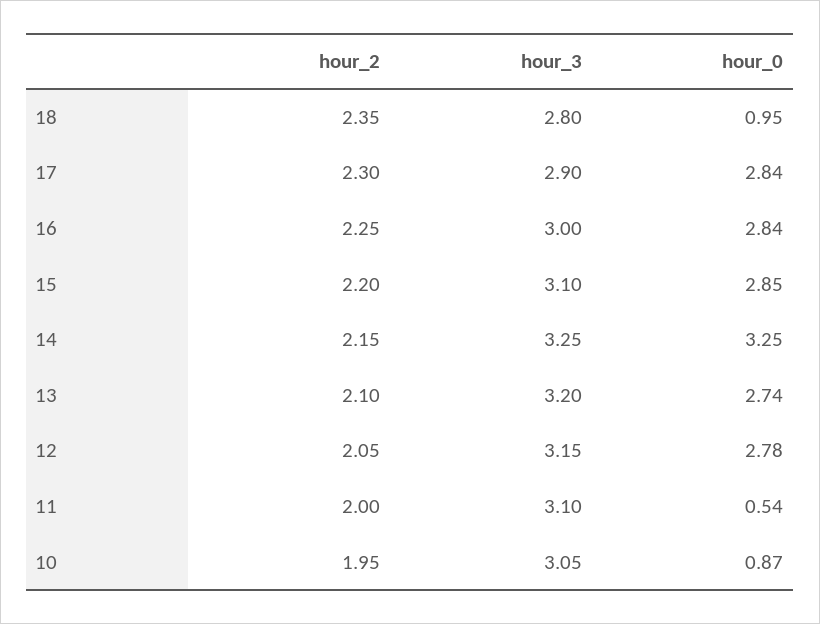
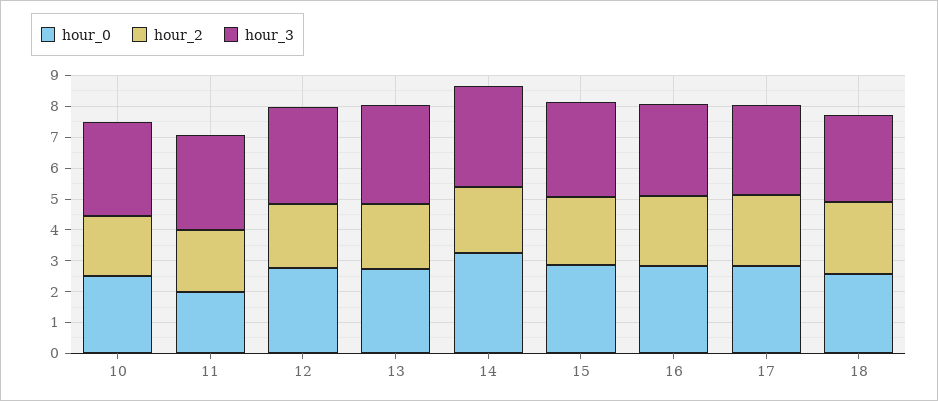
hour_0, 18: 0.95 -> 2.5
hour_0, 11: 0.54 -> 2
hour_0, 10: 0.87 -> 2.5

